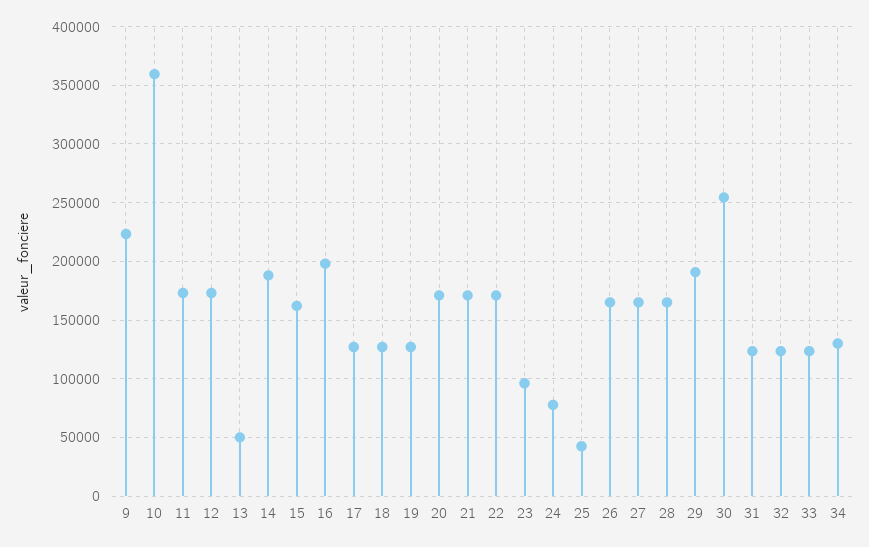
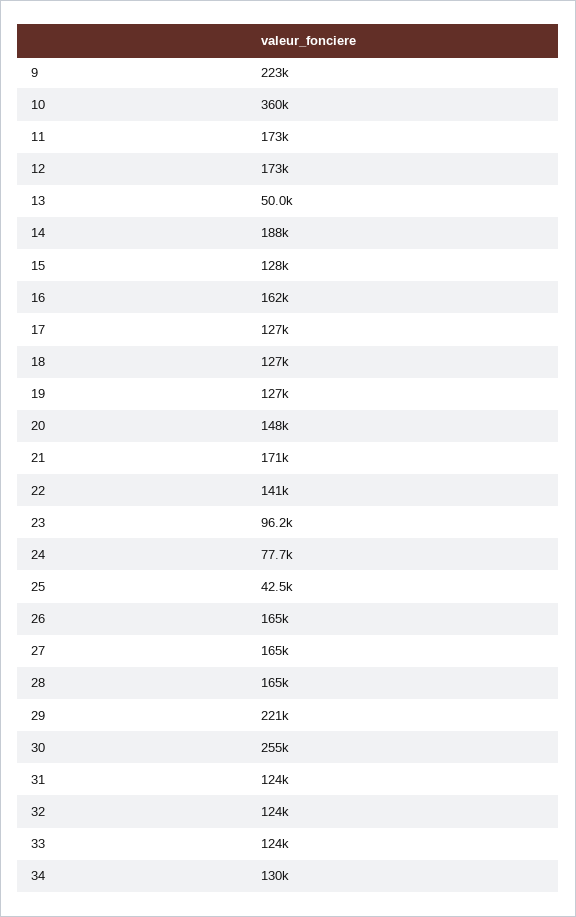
15: 160000 -> 128000
16: 200000 -> 162000
20: 170000 -> 148000
22: 170000 -> 141000
29: 190000 -> 221000

